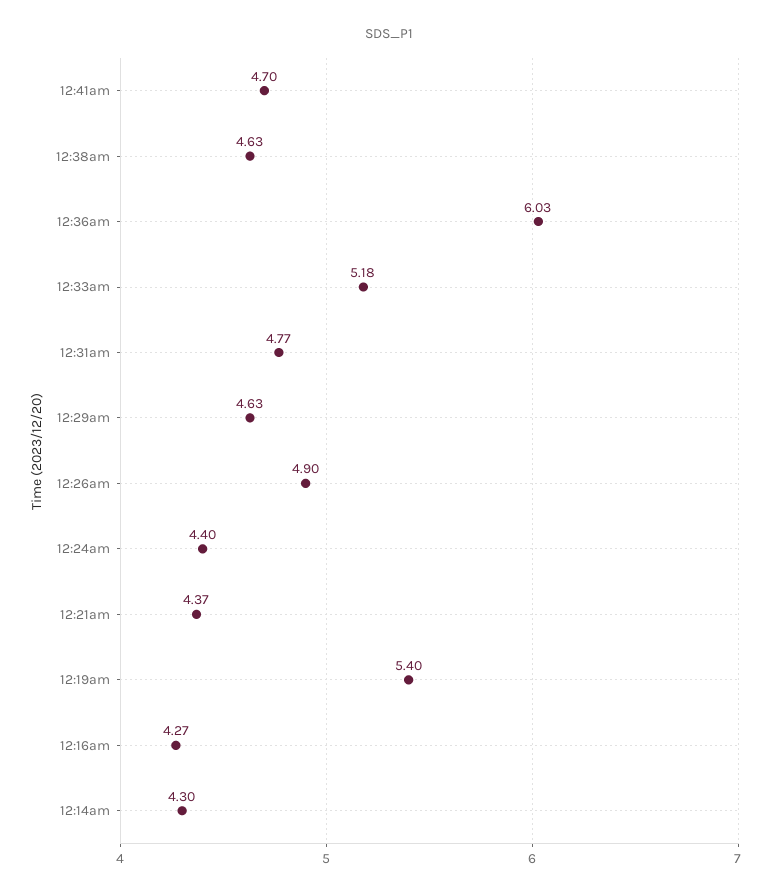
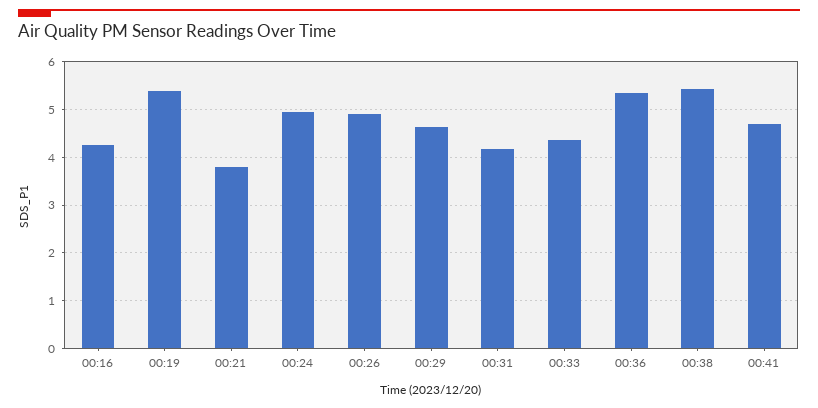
12:38am: 4.63 -> 5.4
12:36am: 6.03 -> 5.4
12:33am: 5.18 -> 4.4
12:31am: 4.77 -> 4.2
12:24am: 4.4 -> 5
12:21am: 4.37 -> 3.8
12:14am: 4.3 -> none

